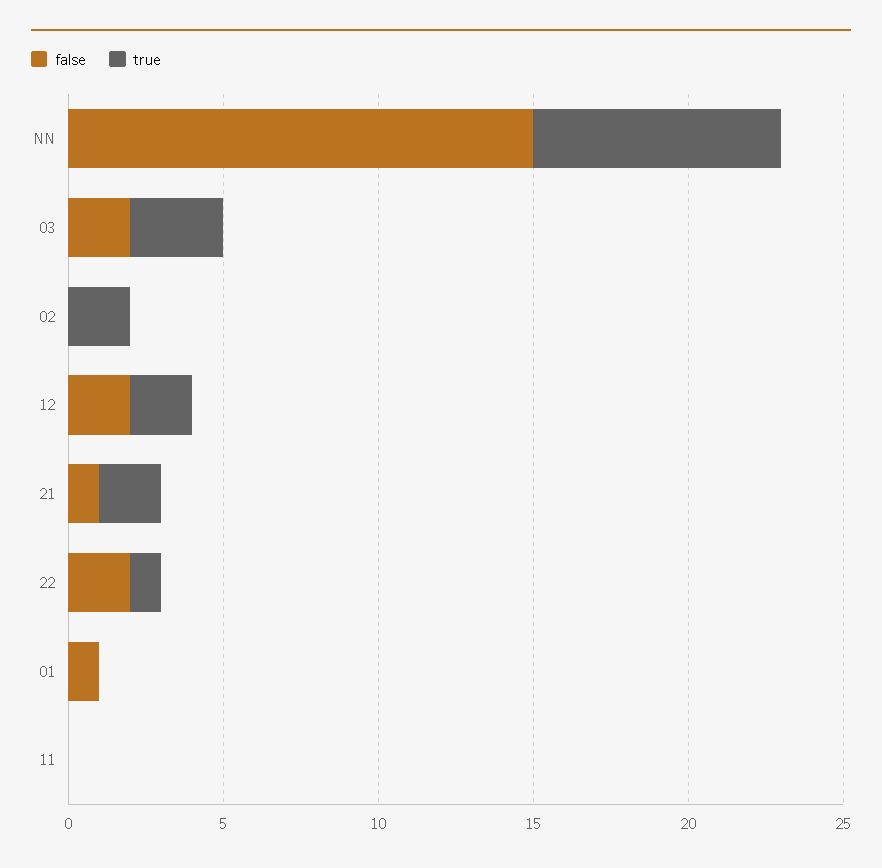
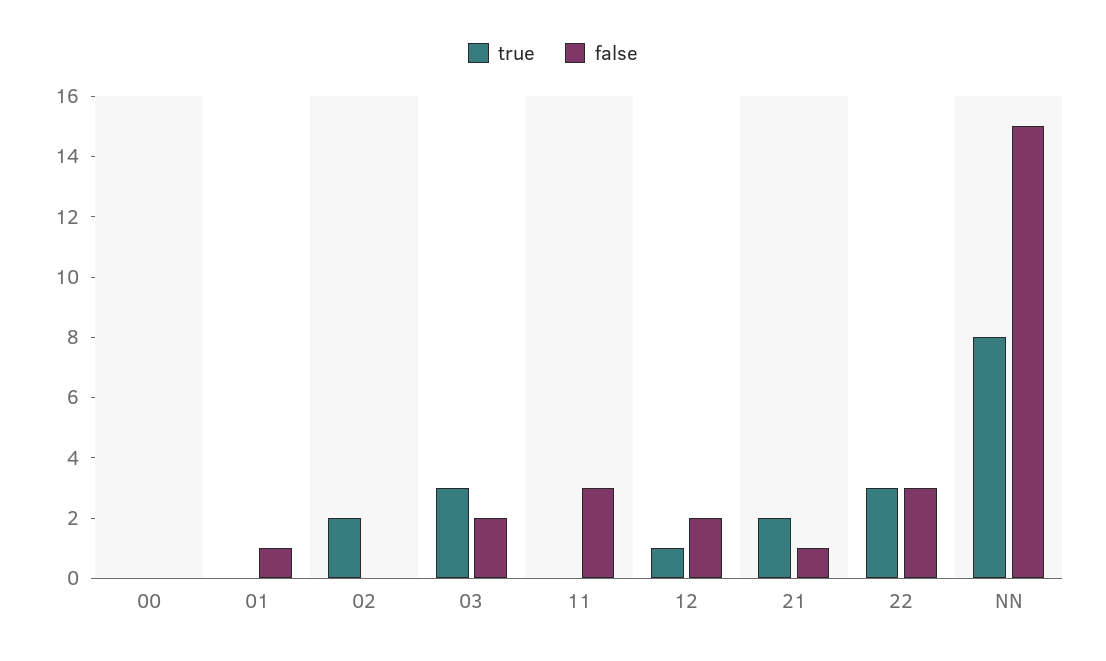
true, 12: 2 -> 1
false, 22: 2 -> 3
true, 22: 1 -> 3
false, 11: 0 -> 3
true, 00: none -> 0
false, 00: none -> 0

